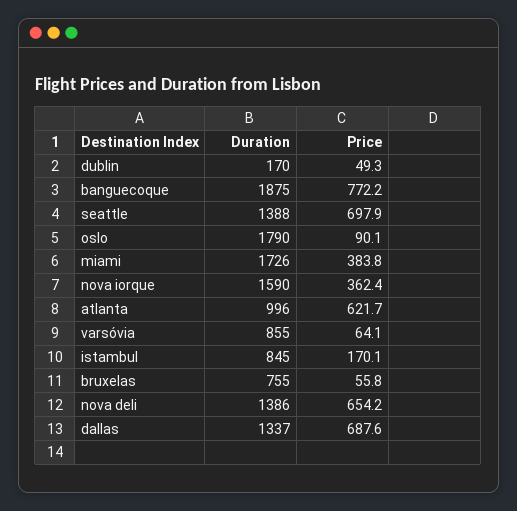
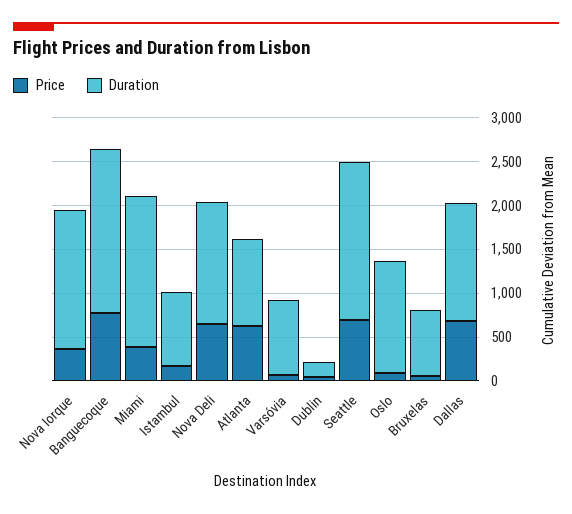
Duration, seattle: 1388 -> 1800
Duration, oslo: 1790 -> 1300

